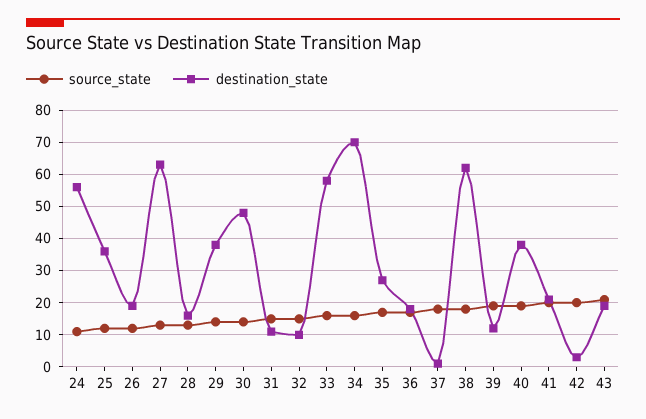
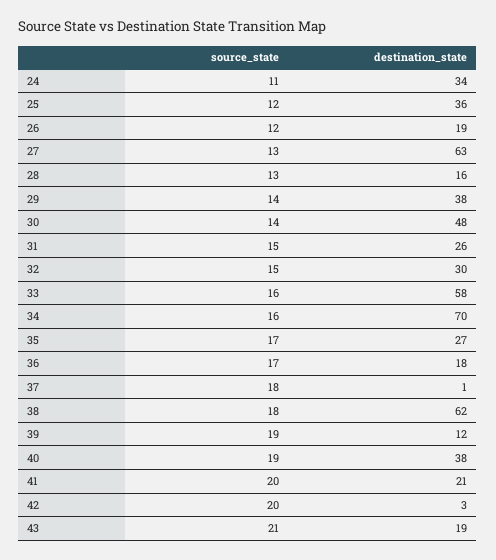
destination_state, 24: 55 -> 34
destination_state, 31: 10 -> 26
destination_state, 32: 10 -> 30

